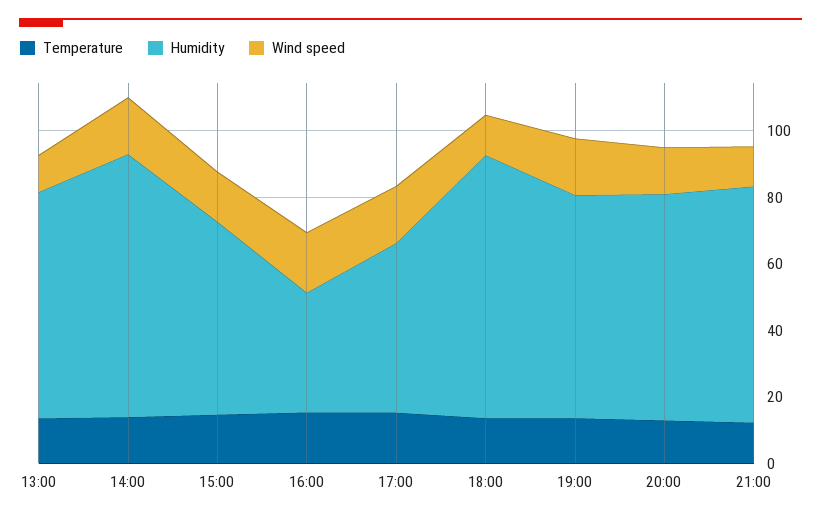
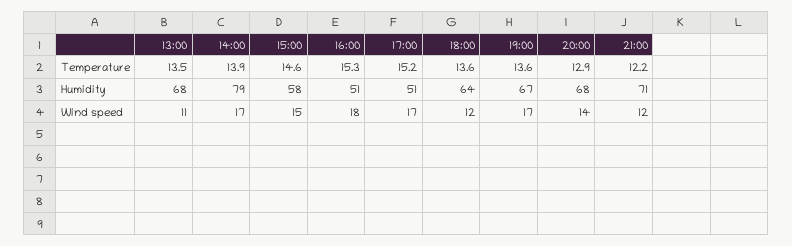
Humidity, 16:00: 35 -> 51
Humidity, 18:00: 80 -> 64

